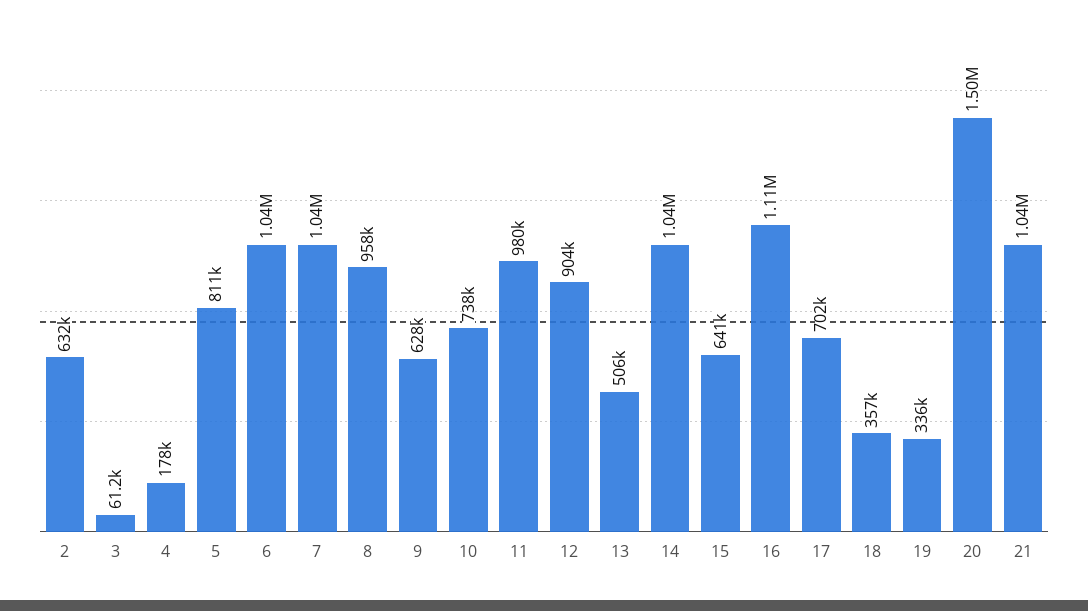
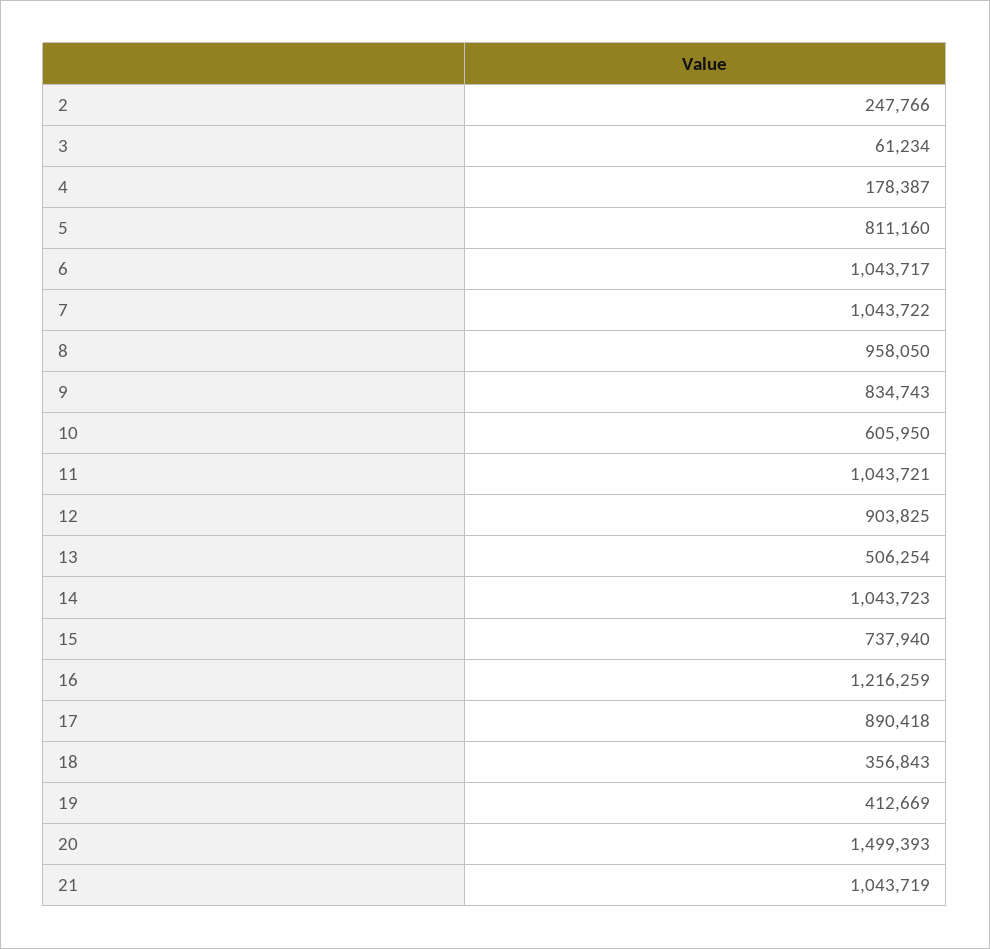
2: 632000 -> 247766
9: 628000 -> 834743
10: 738000 -> 605950
11: 980000 -> 1043721
15: 641000 -> 737940
16: 1110000 -> 1216259
17: 702000 -> 890418
19: 336000 -> 412669

